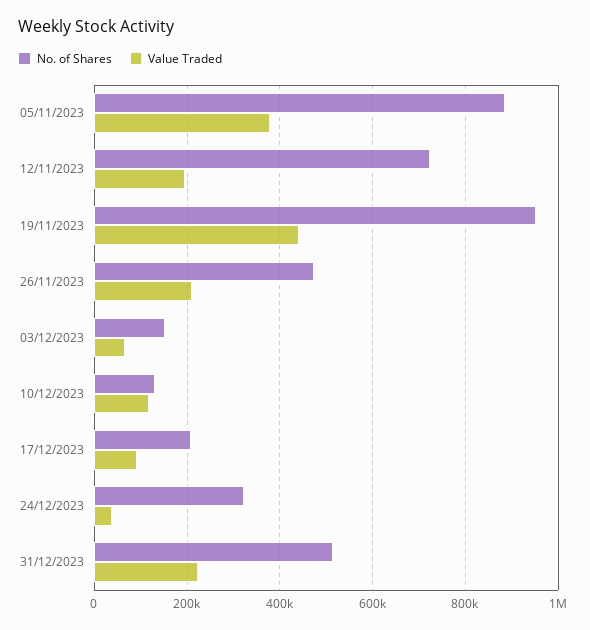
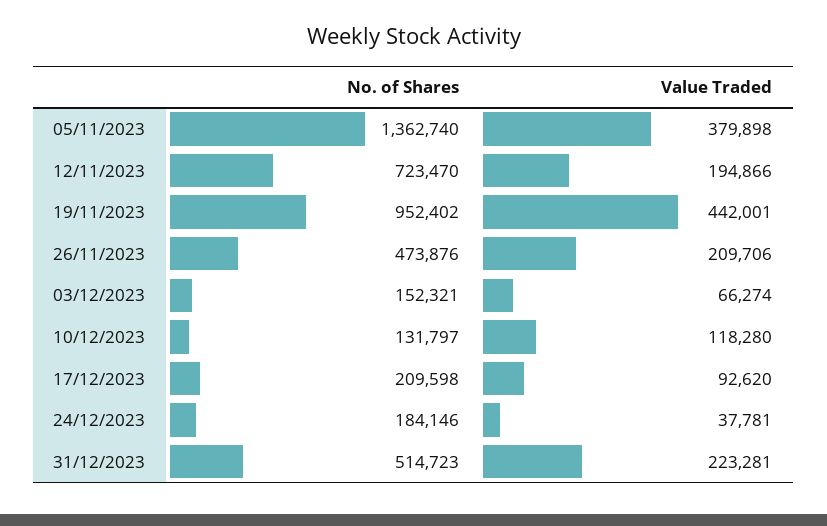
No. of Shares, 05/11/2023: 880000 -> 1362740
No. of Shares, 24/12/2023: 320000 -> 184146

